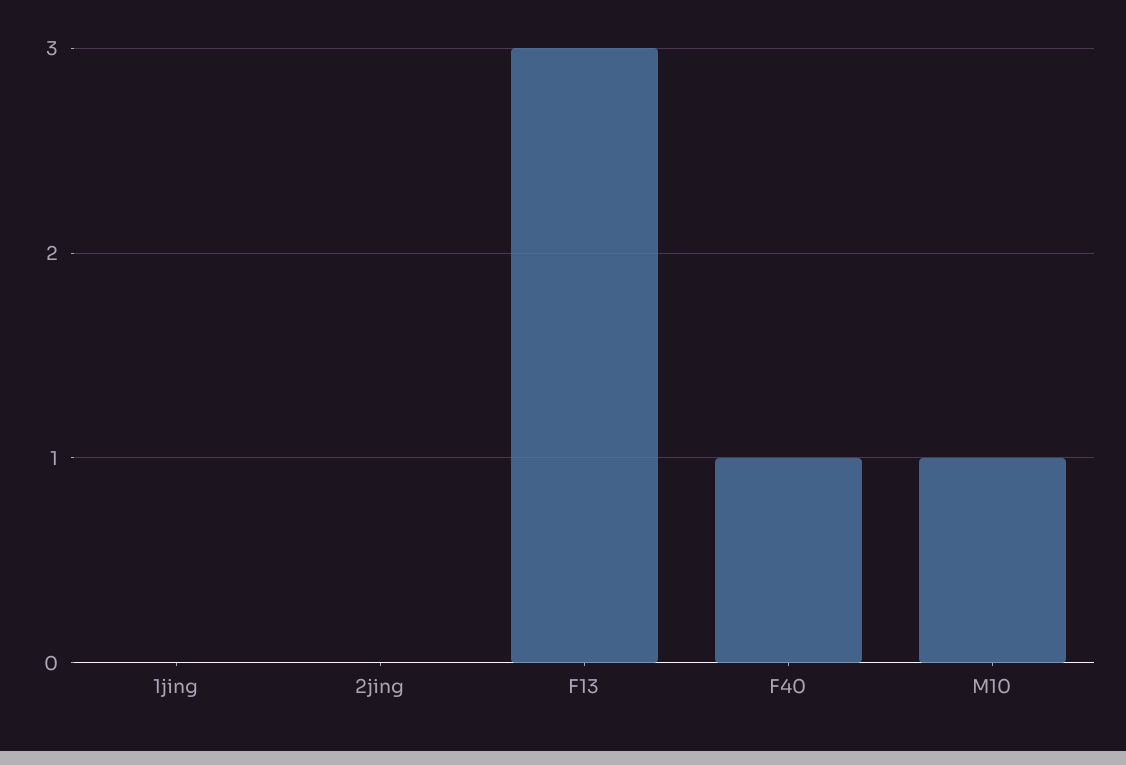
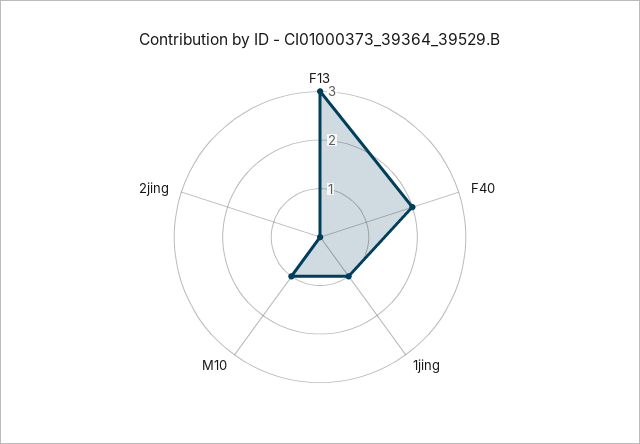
1jing: 0 -> 1
F40: 1 -> 2

